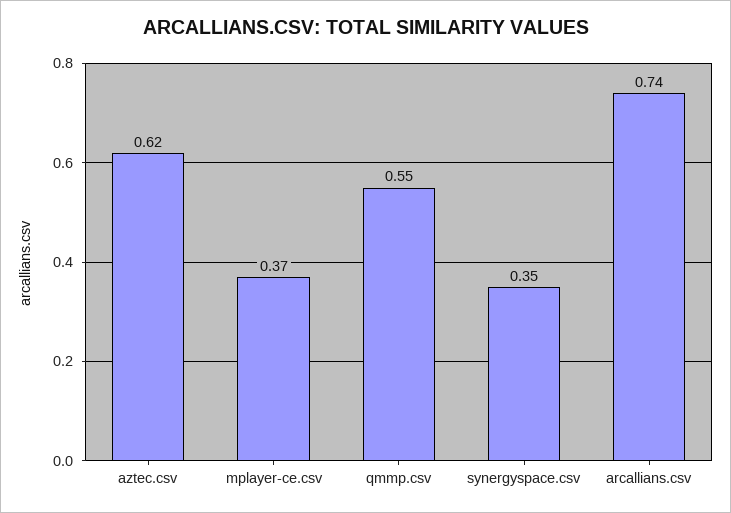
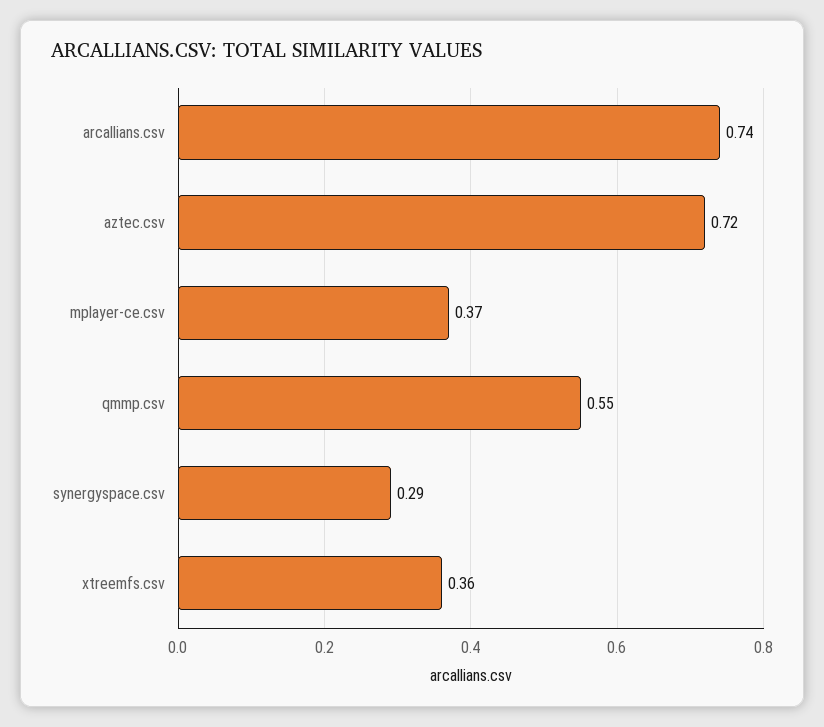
aztec.csv: 0.62 -> 0.72
synergyspace.csv: 0.35 -> 0.29
xtreemfs.csv: none -> 0.36

